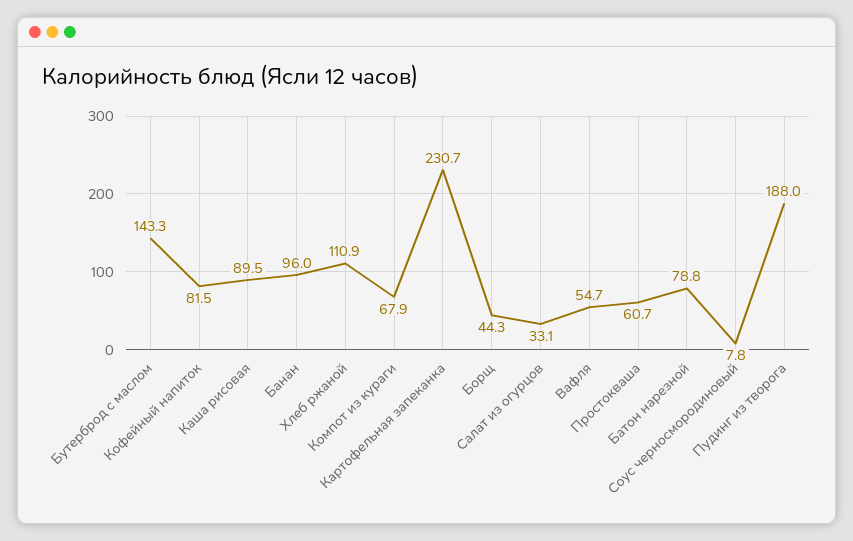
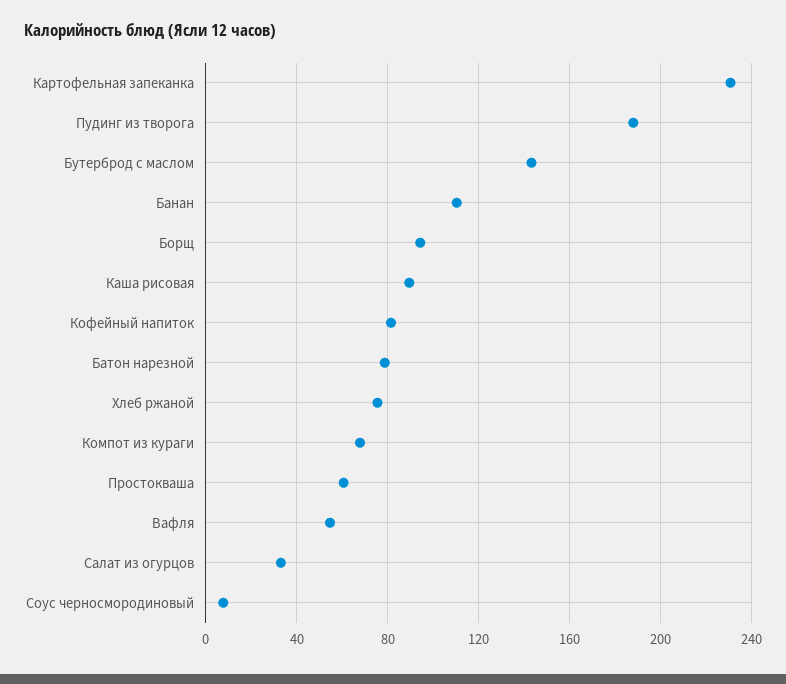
Банан: 96 -> 110
Хлеб ржаной: 110.9 -> 75
Борщ: 44.3 -> 95

